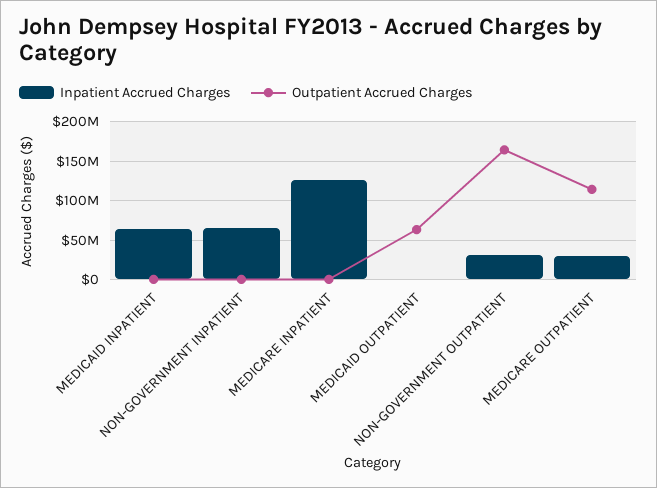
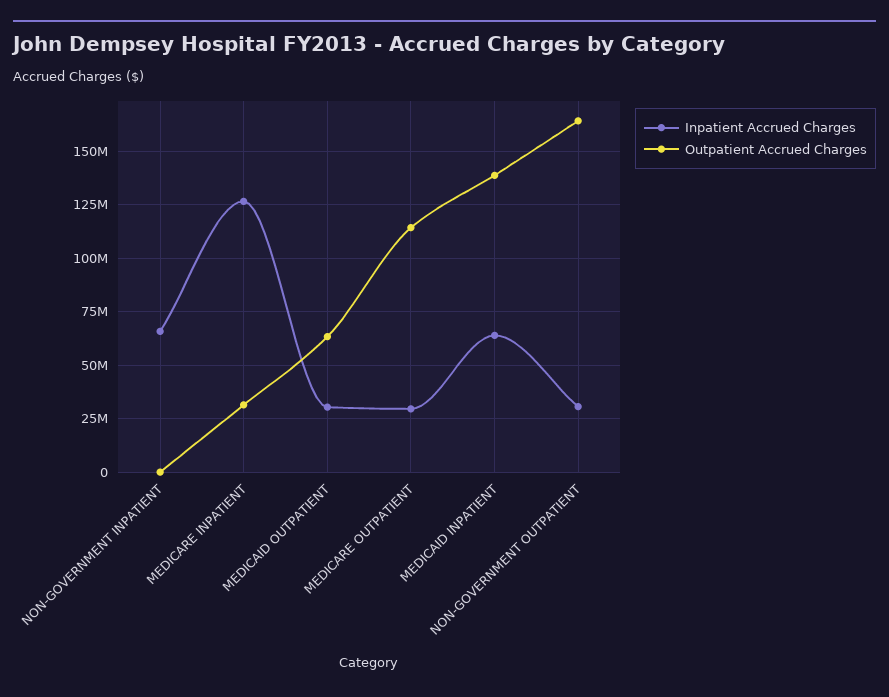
Outpatient Accrued Charges, MEDICAID INPATIENT: 0 -> 140000000
Outpatient Accrued Charges, MEDICARE INPATIENT: 0 -> 30000000
Inpatient Accrued Charges, MEDICAID OUTPATIENT: 0 -> 30000000

